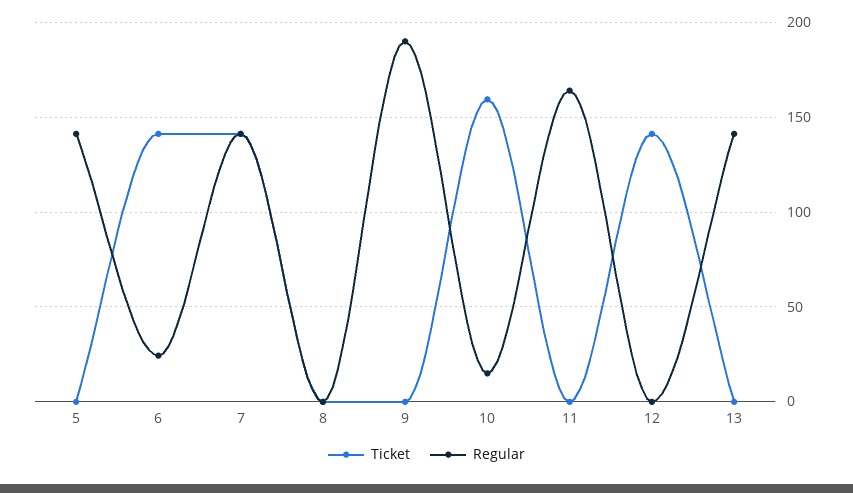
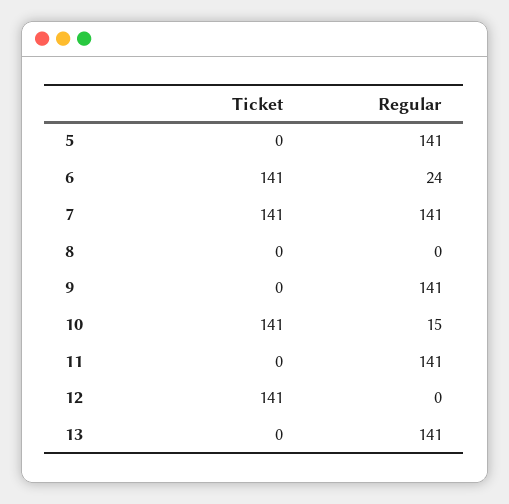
Regular, 9: 190 -> 141
Ticket, 10: 160 -> 141
Regular, 11: 165 -> 141

